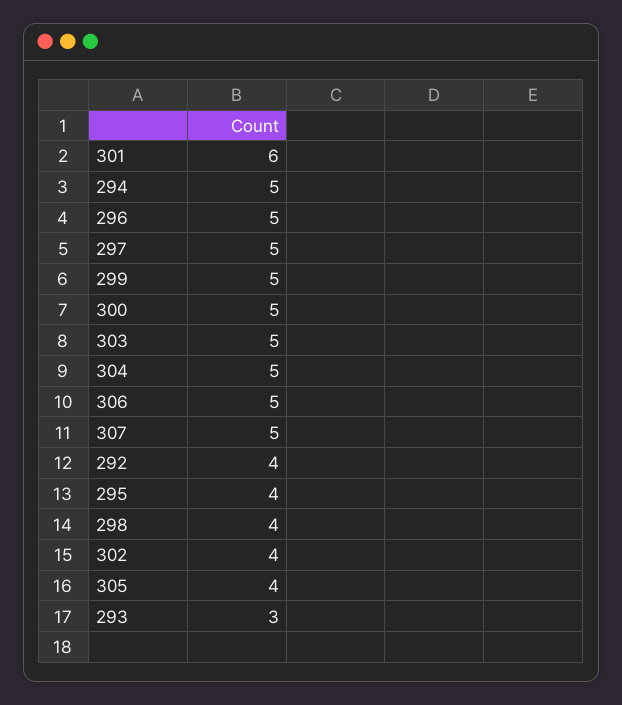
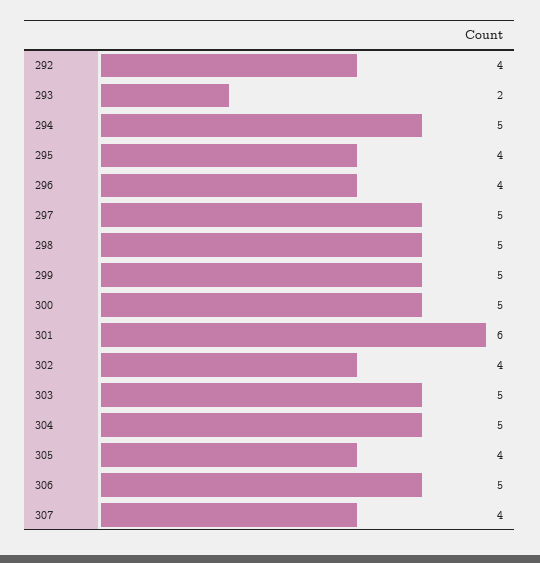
296: 5 -> 4
307: 5 -> 4
298: 4 -> 5
293: 3 -> 2

